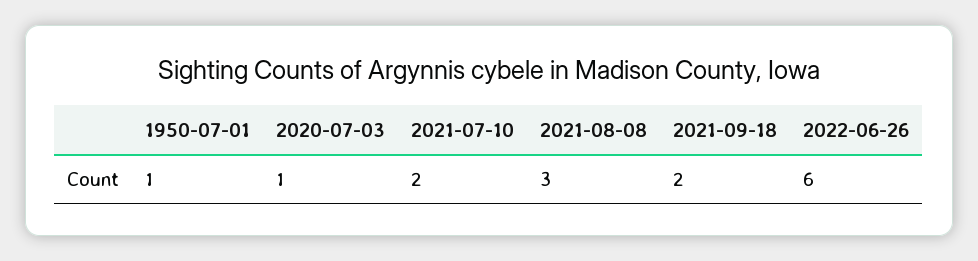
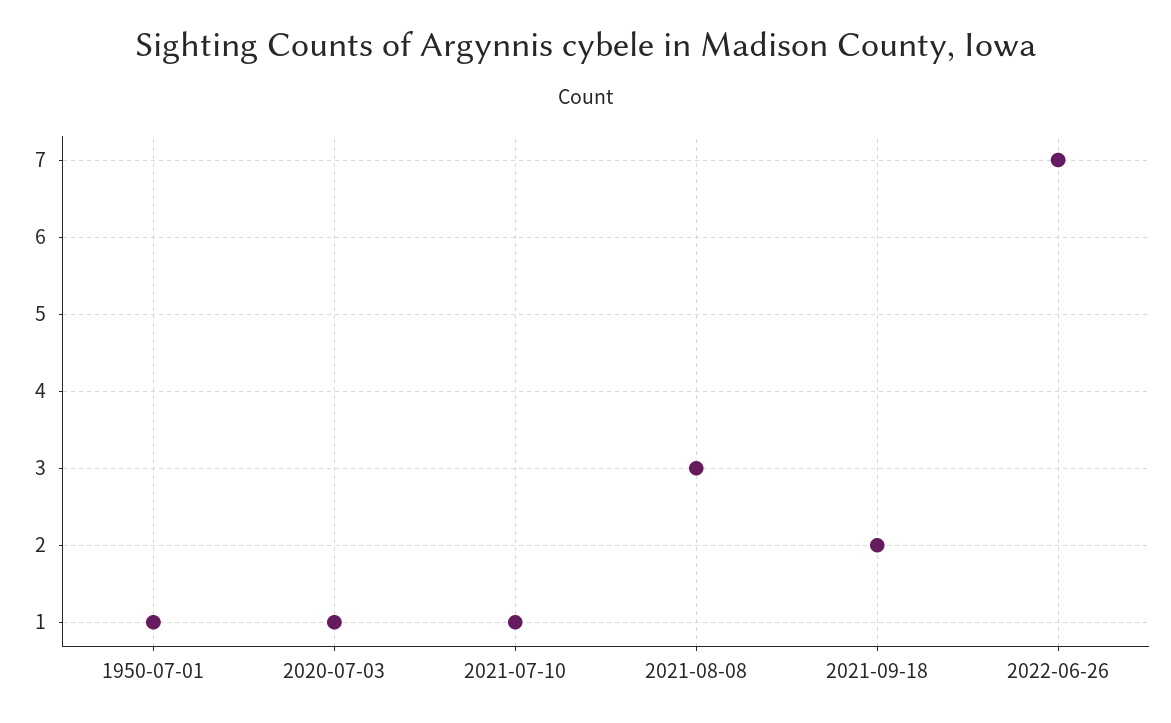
2021-07-10: 2 -> 1
2022-06-26: 6 -> 7

